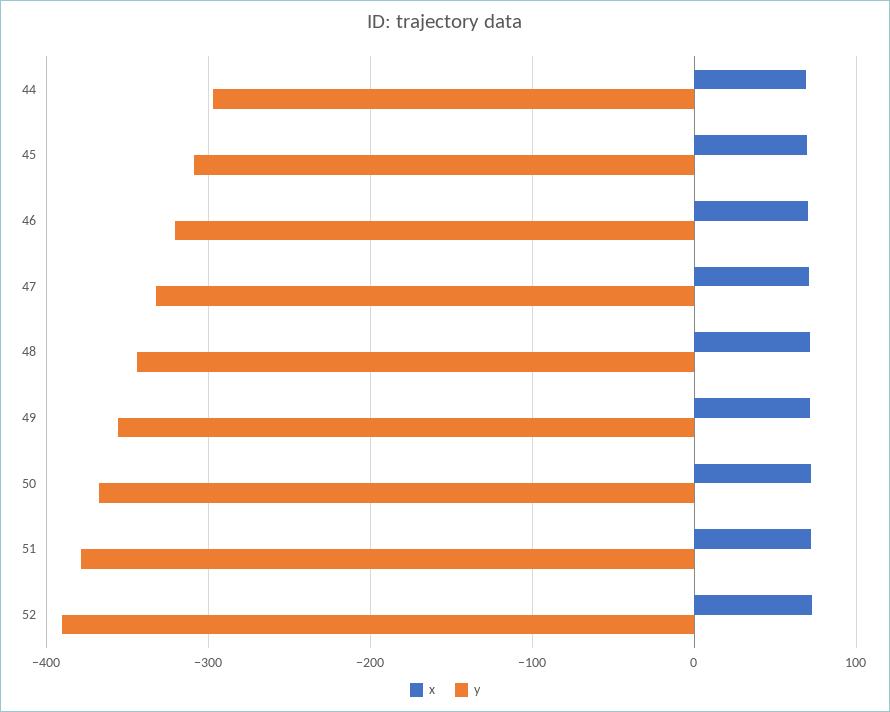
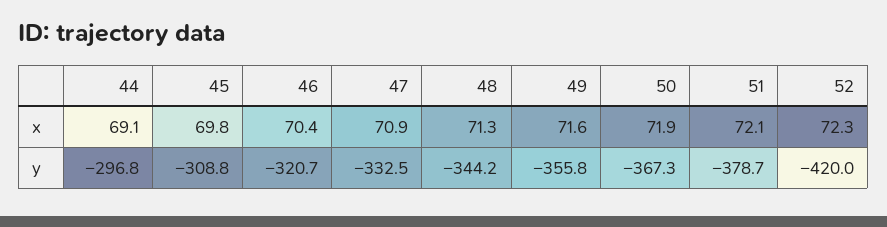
y, 52: -390 -> -420

